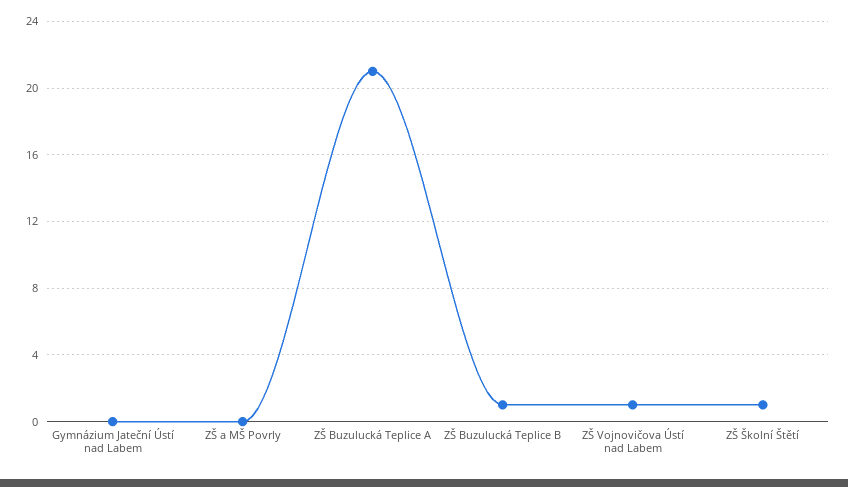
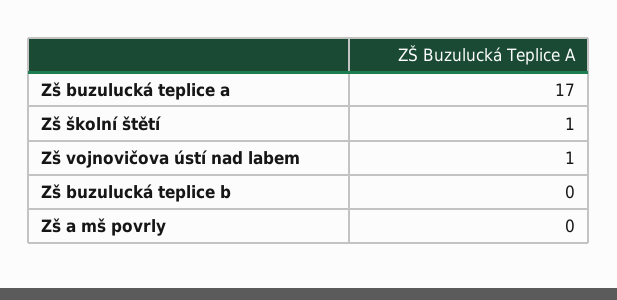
Gymnázium Jateční Ústí nad Labem: 0 -> none
ZŠ Buzulucká Teplice A: 21 -> 17
ZŠ Buzulucká Teplice B: 1 -> 0

